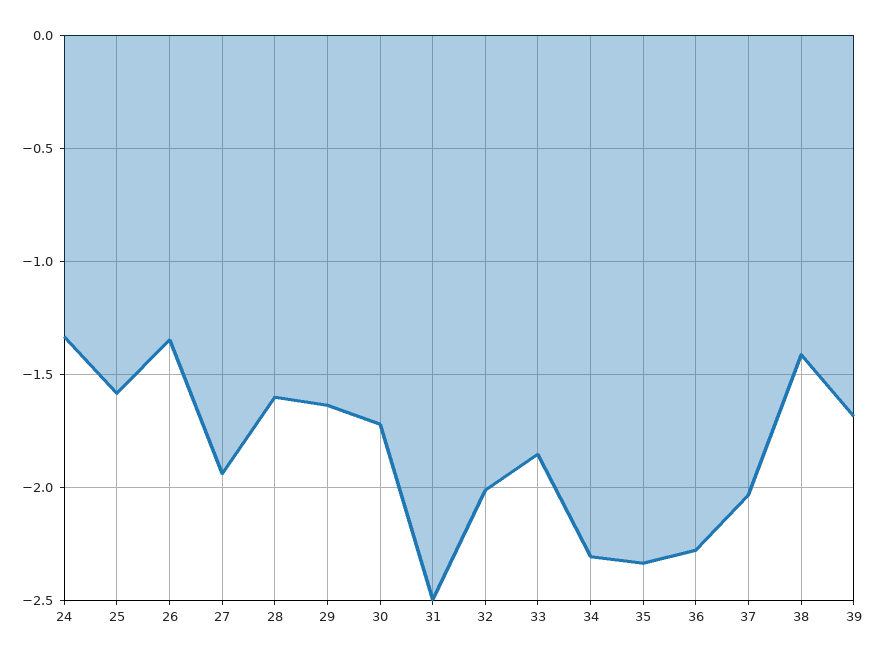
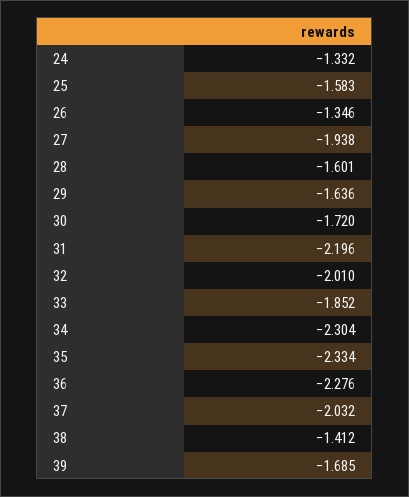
31: -2.5 -> -2.196

